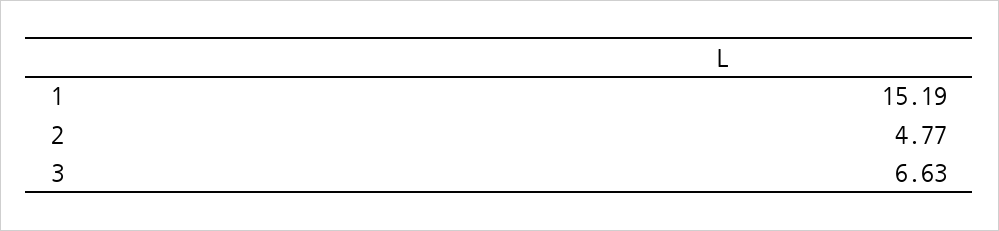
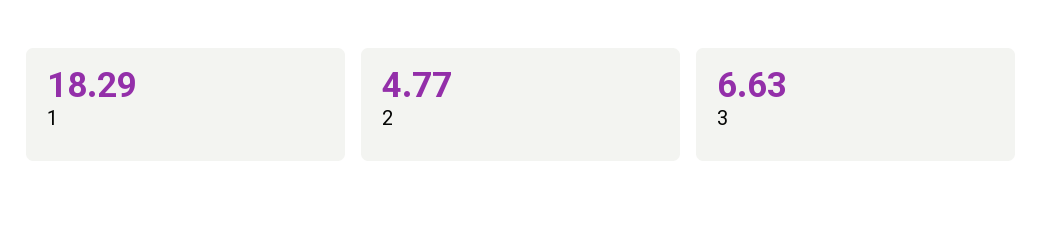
1: 15.19 -> 18.29

